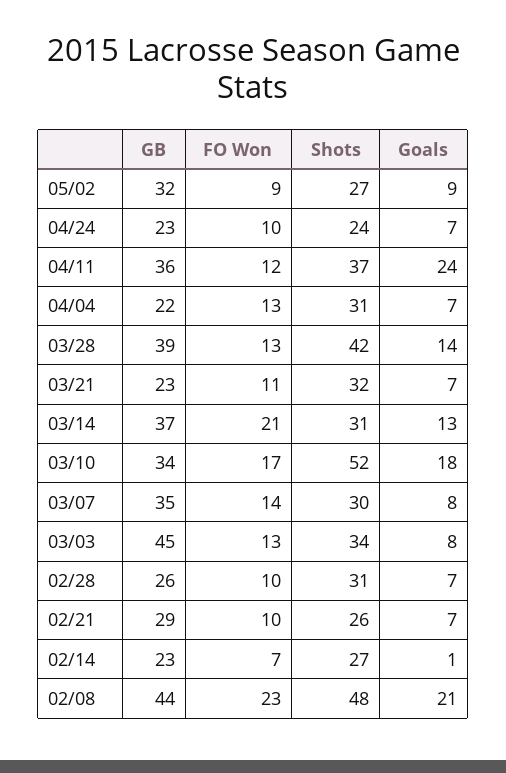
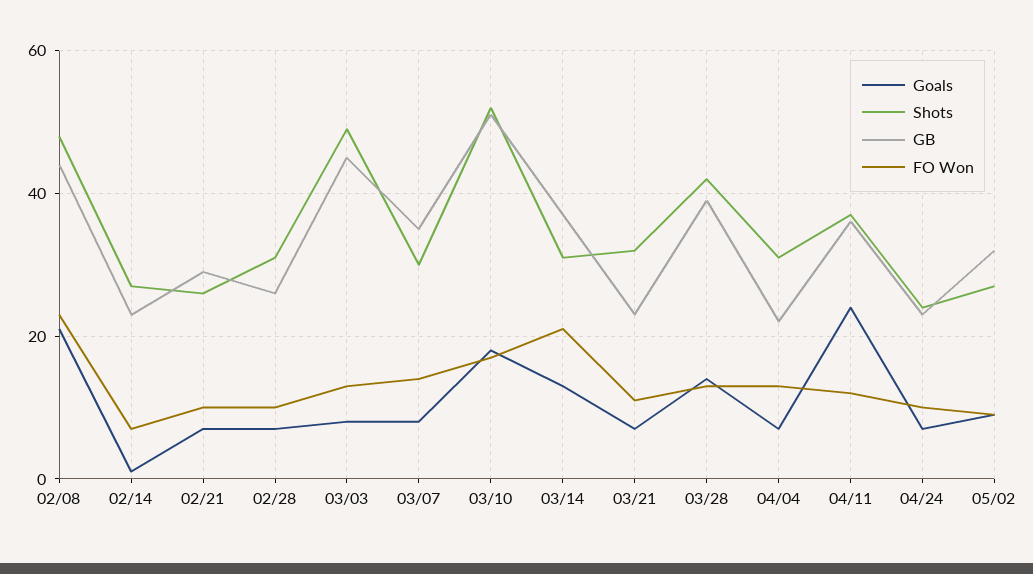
GB, 03/10: 34 -> 50
Shots, 03/03: 34 -> 50

